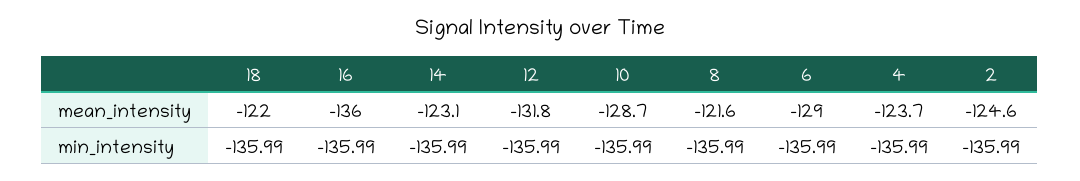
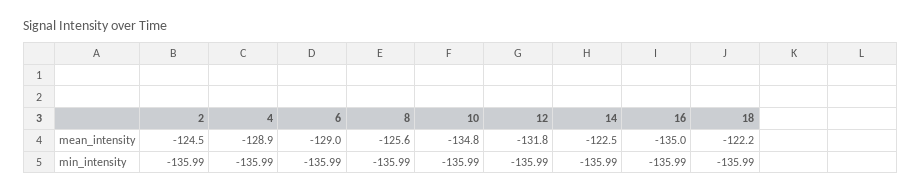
18, mean_intensity: -122 -> -122.2
16, mean_intensity: -136 -> -135
14, mean_intensity: -123.1 -> -122.5
10, mean_intensity: -128.7 -> -134.8
8, mean_intensity: -121.6 -> -125.6
4, mean_intensity: -123.7 -> -128.9
2, mean_intensity: -124.6 -> -124.5

